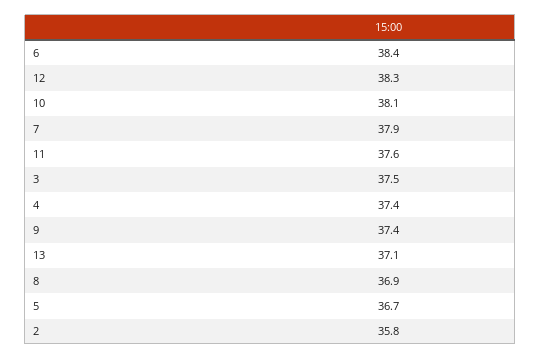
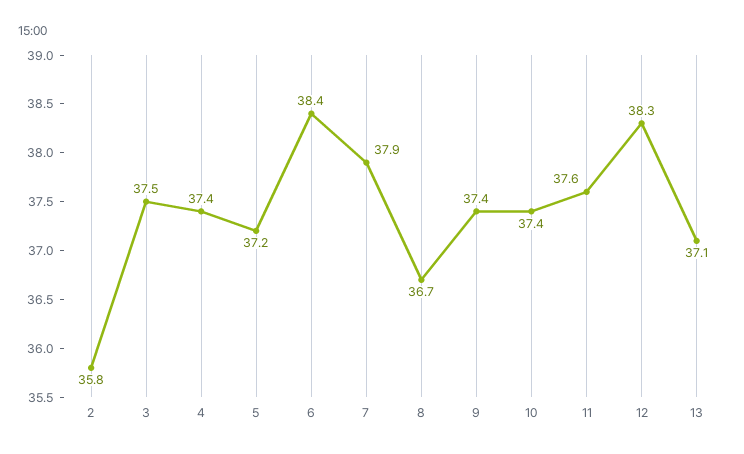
10: 38.1 -> 37.4
8: 36.9 -> 36.7
5: 36.7 -> 37.2

